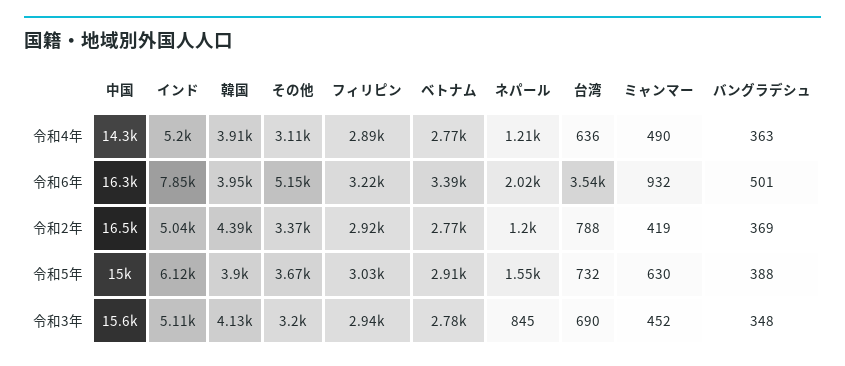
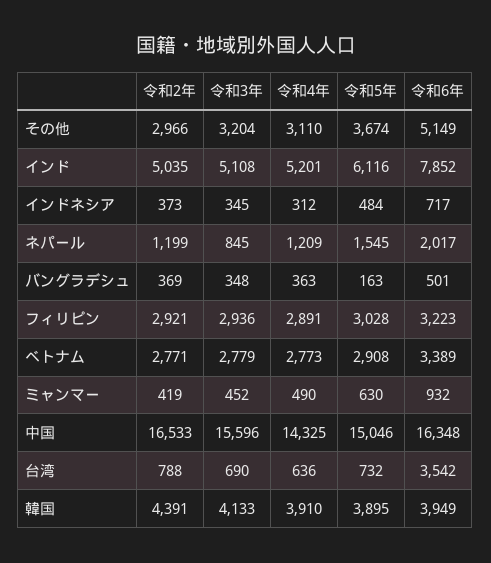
その他, 令和2年: 3370 -> 2966
バングラデシュ, 令和5年: 388 -> 163
インドネシア, 令和2年: none -> 373
インドネシア, 令和3年: none -> 345
インドネシア, 令和4年: none -> 312
インドネシア, 令和5年: none -> 484
インドネシア, 令和6年: none -> 717

